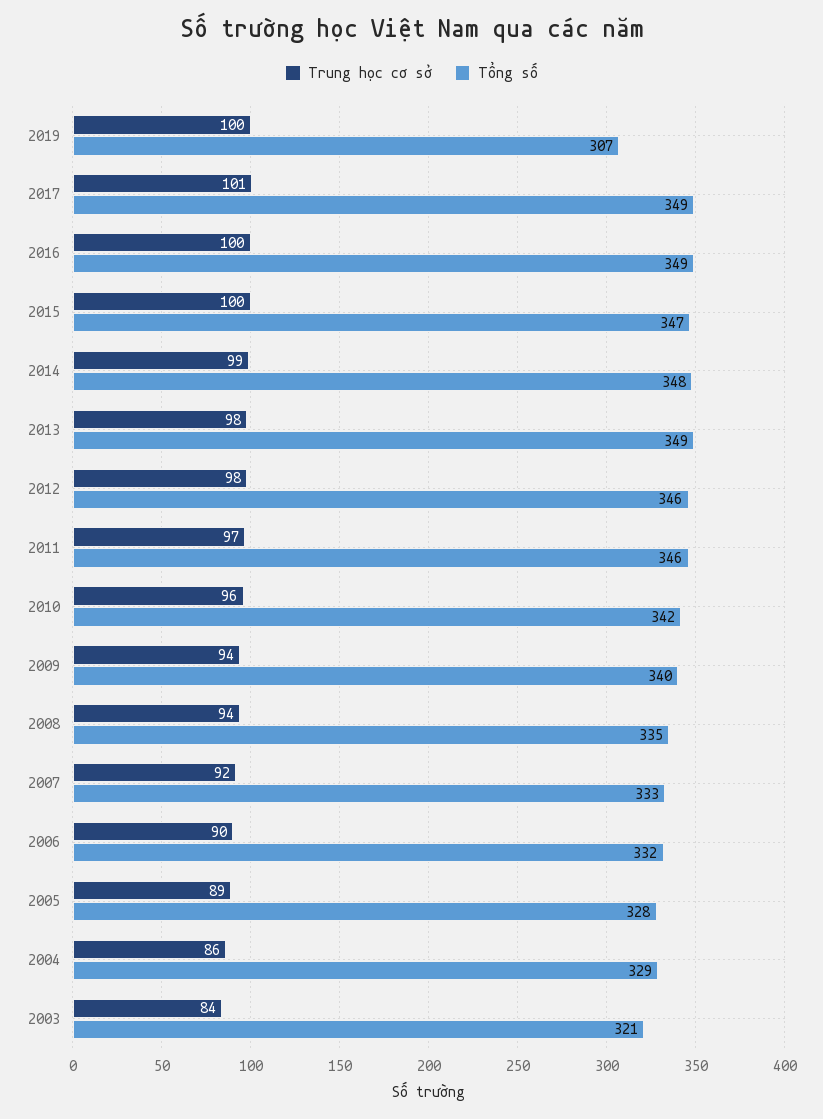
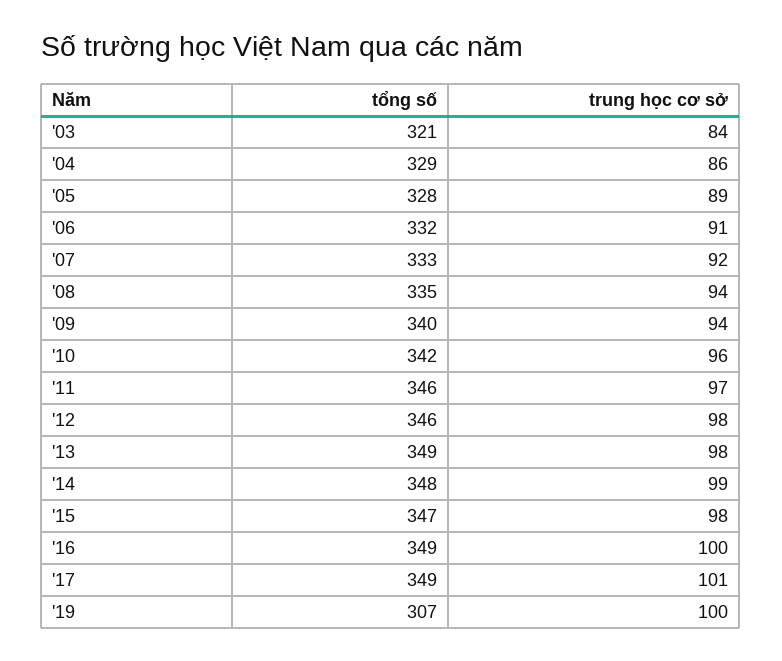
Trung học cơ sở, 2015: 100 -> 98
Trung học cơ sở, 2006: 90 -> 91

